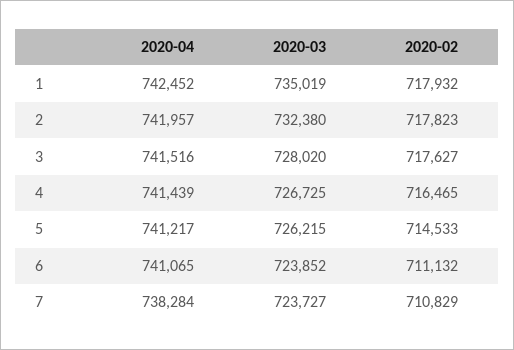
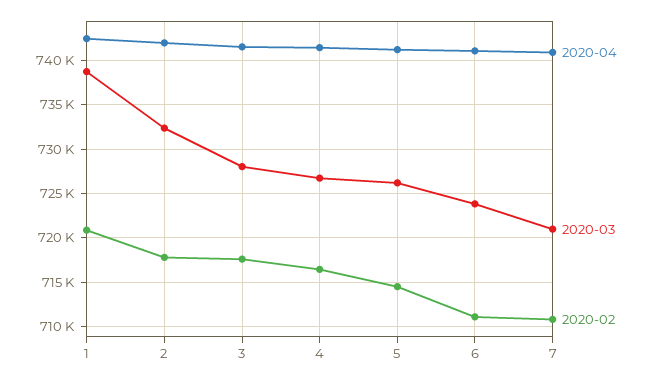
2020-03, 1: 735019 -> 739000
2020-02, 1: 717932 -> 721000
2020-04, 7: 738284 -> 741000
2020-03, 7: 723727 -> 721000

